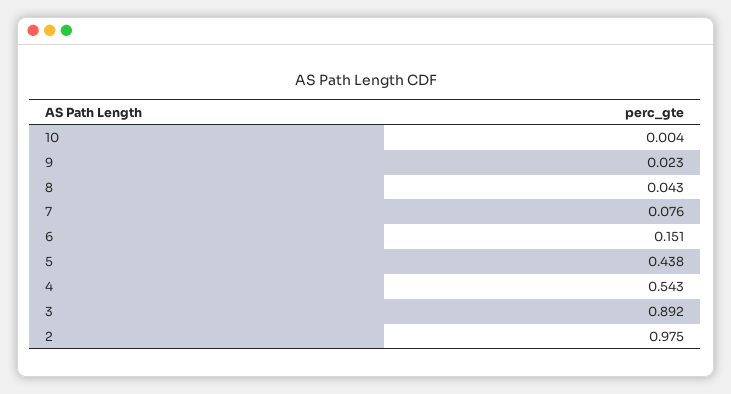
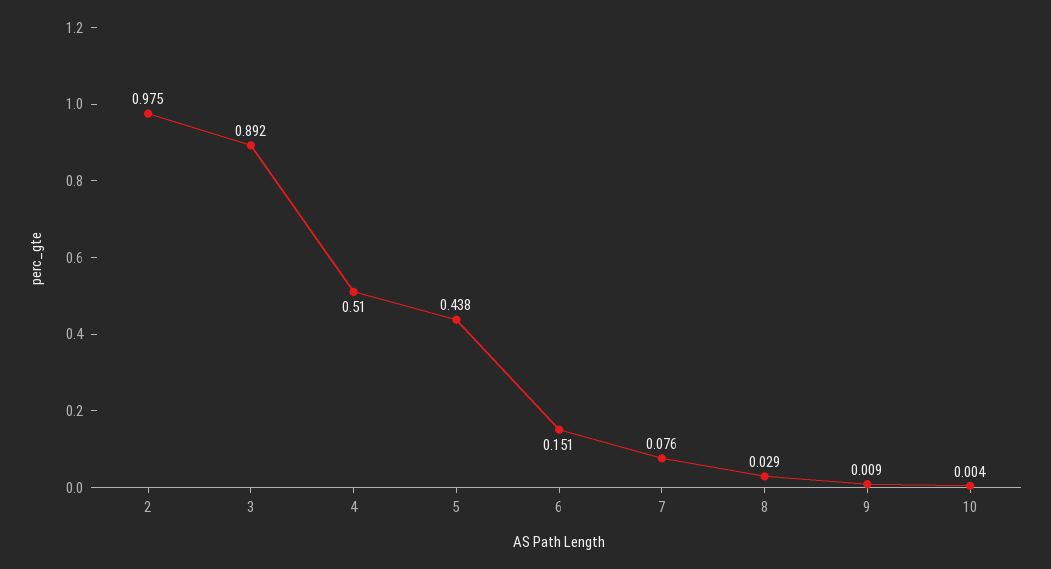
9: 0.023 -> 0.009
8: 0.043 -> 0.029
4: 0.543 -> 0.51

